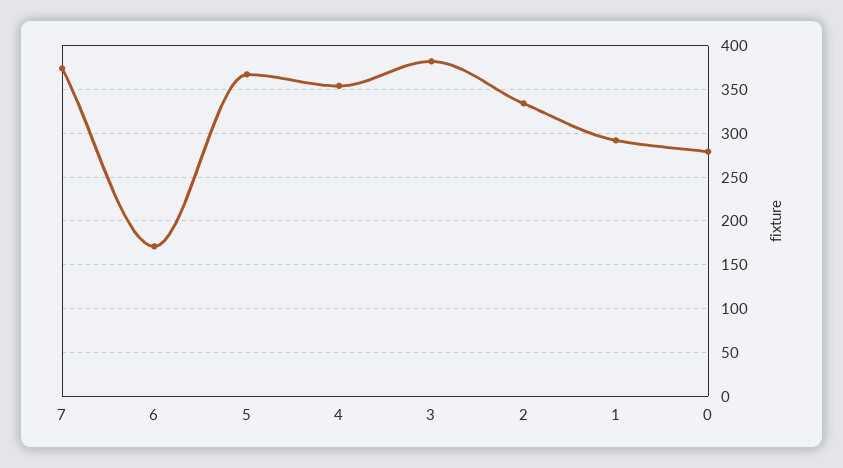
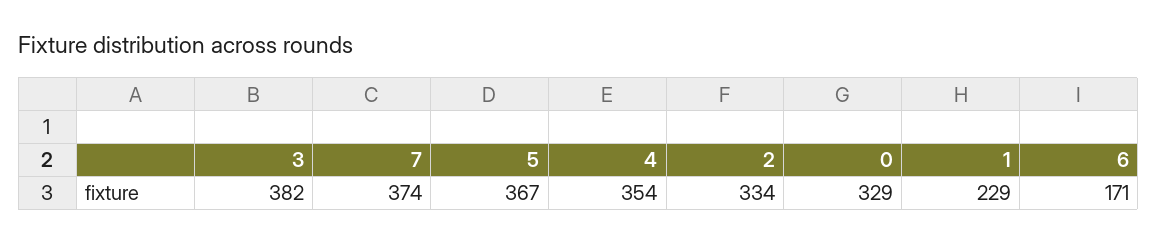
1: 290 -> 229
0: 280 -> 329

